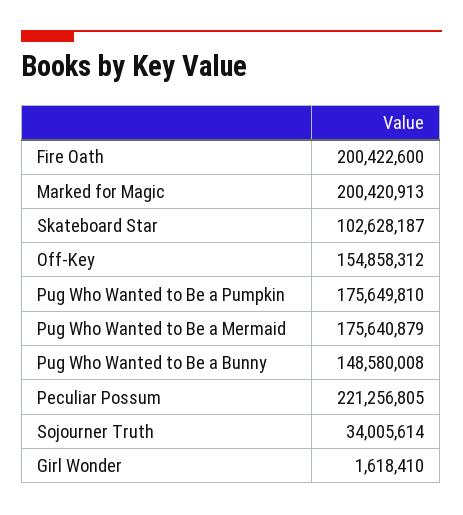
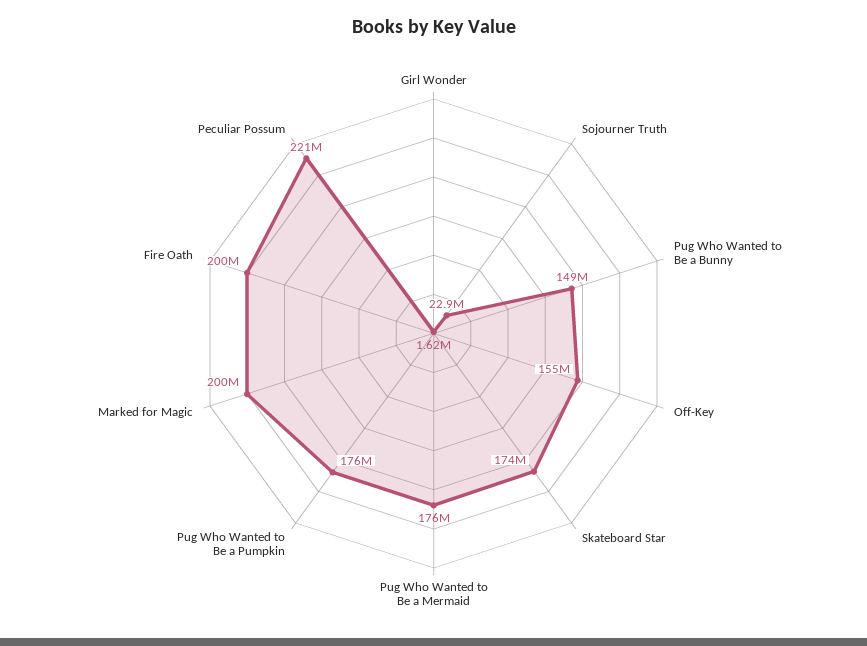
Skateboard Star: 102628187 -> 174000000
Sojourner Truth: 34005614 -> 22900000

